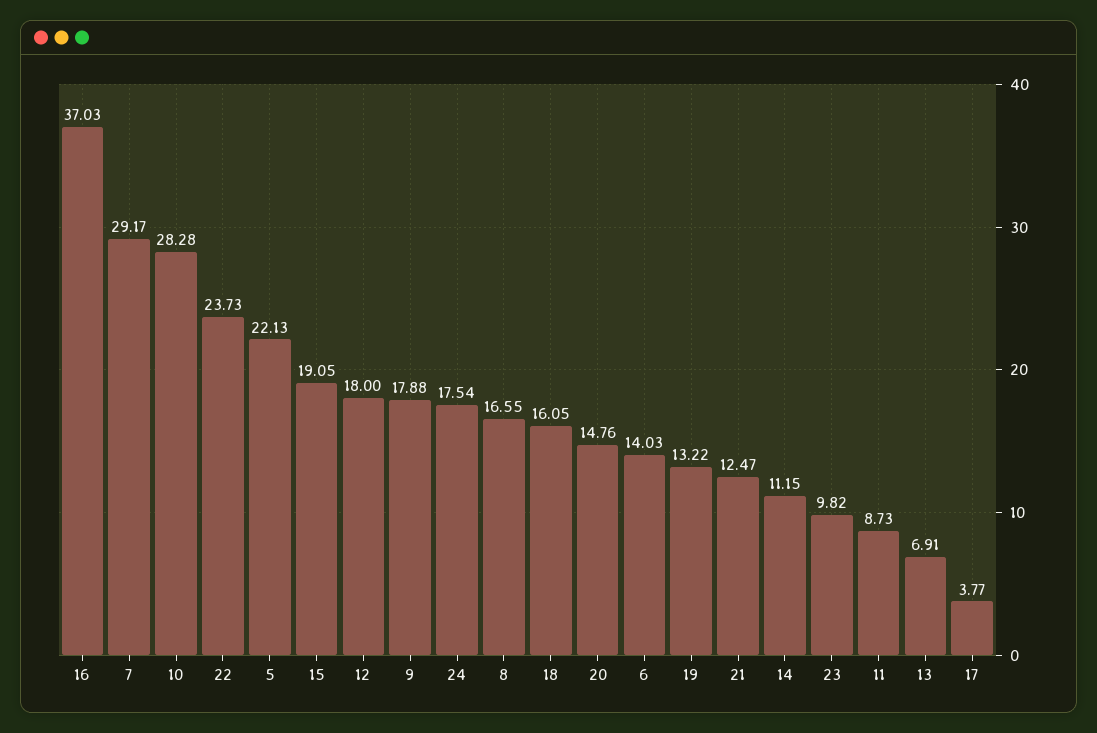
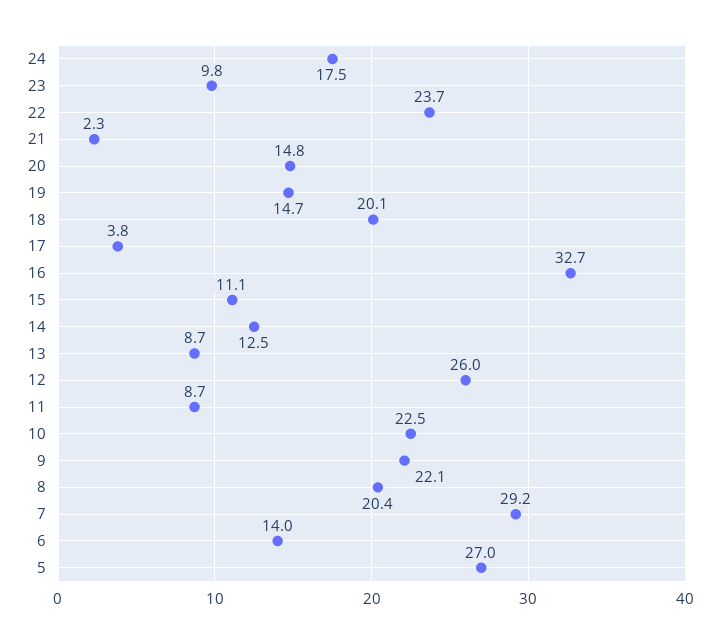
16: 37.03 -> 32.7
10: 28.28 -> 22.5
5: 22.13 -> 27
15: 19.05 -> 11.1
12: 18 -> 26
9: 17.88 -> 22.1
8: 16.55 -> 20.4
18: 16.05 -> 20.1
19: 13.22 -> 14.7
21: 12.47 -> 2.3
14: 11.15 -> 12.5
13: 6.91 -> 8.7

